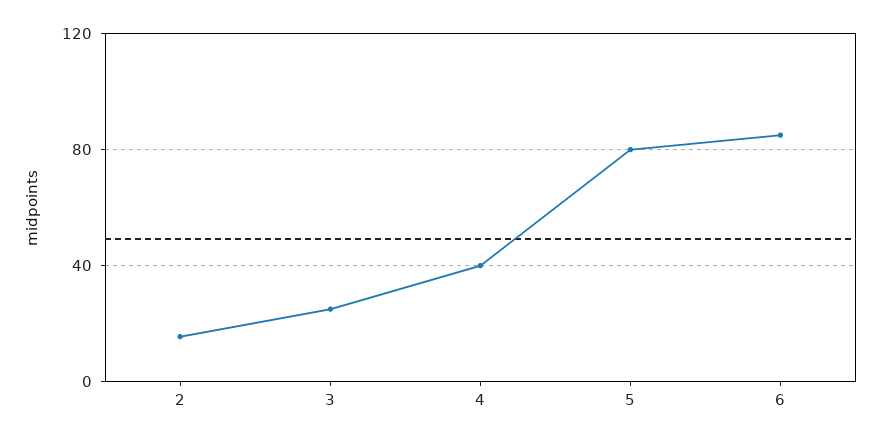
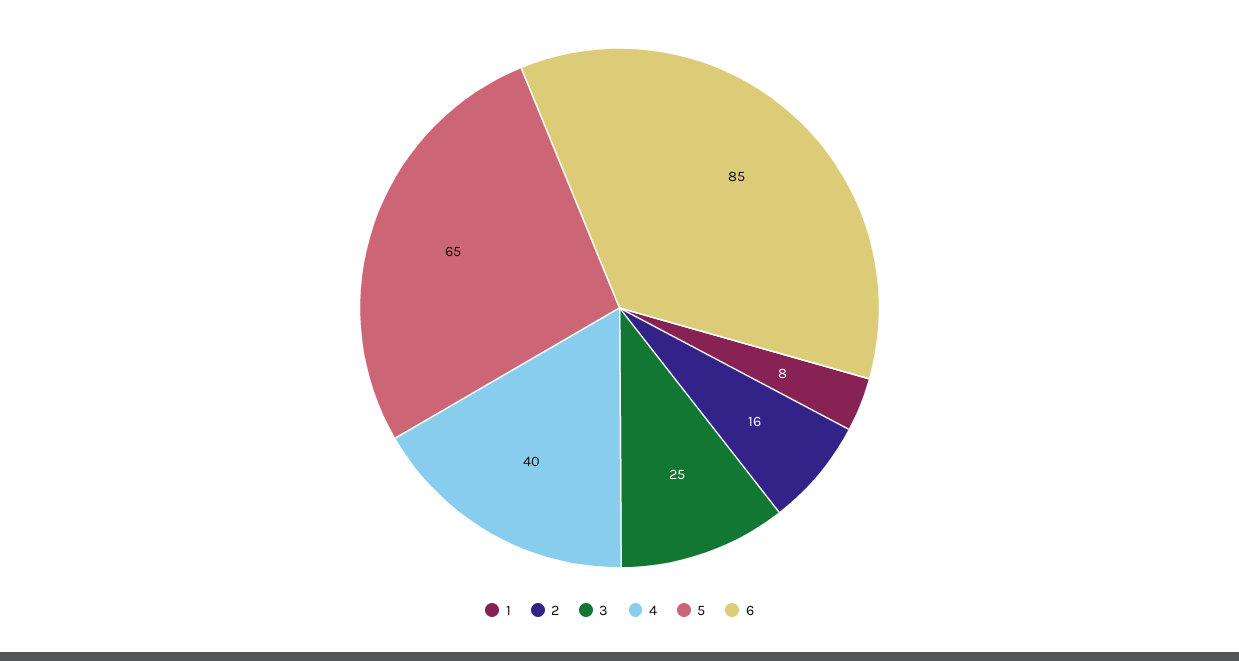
5: 80 -> 65
1: none -> 8

